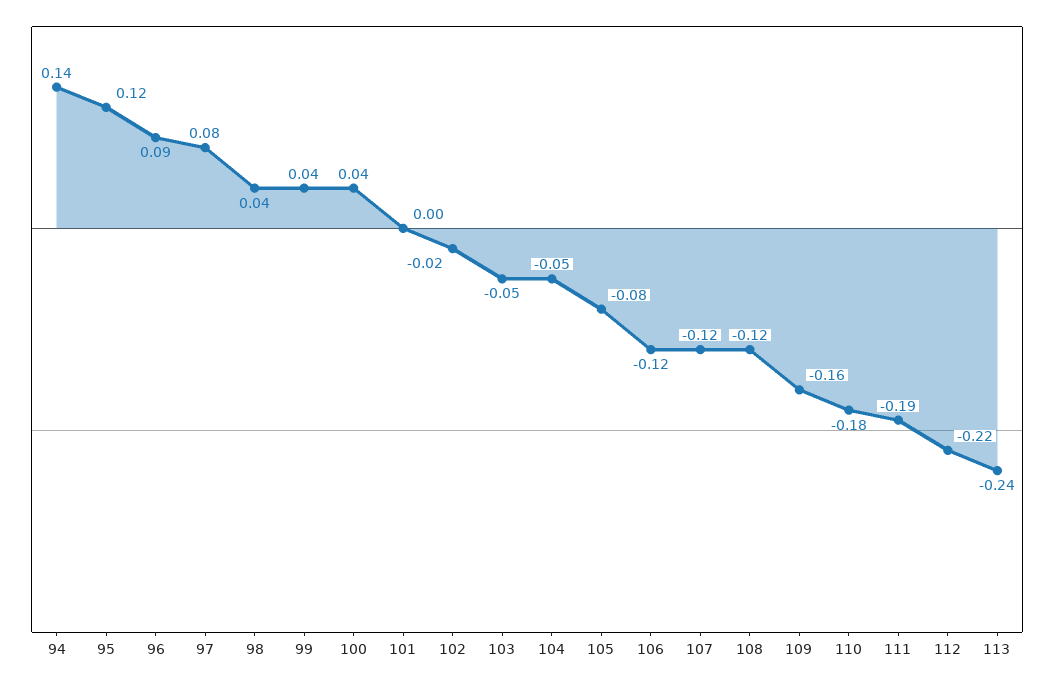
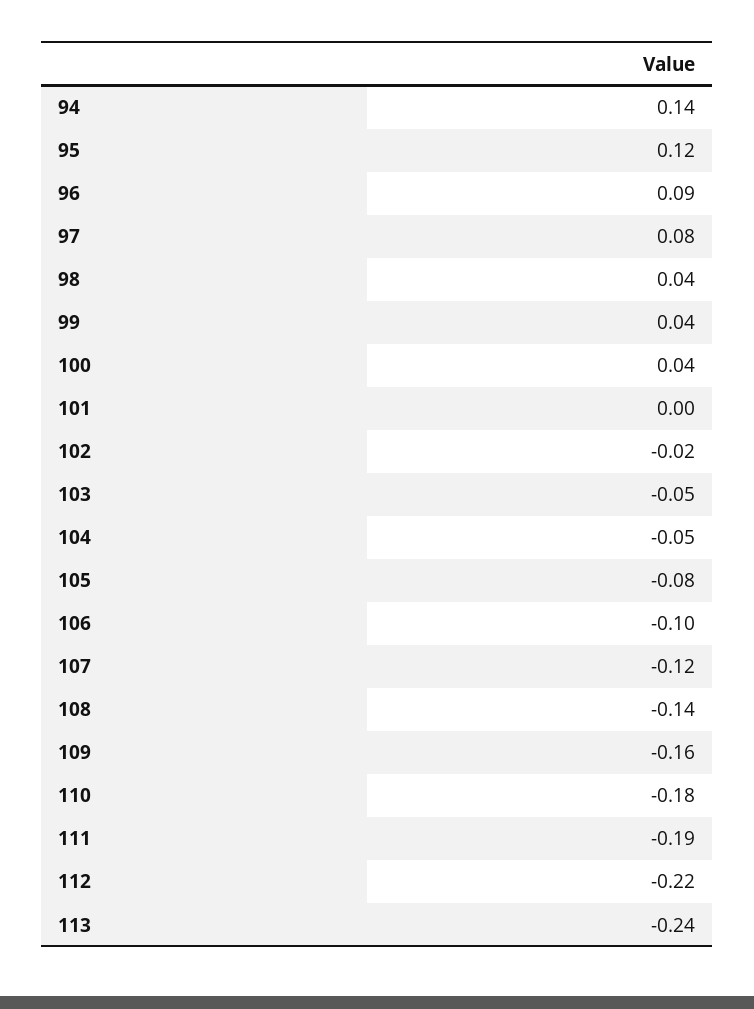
106: -0.12 -> -0.1
108: -0.12 -> -0.14

